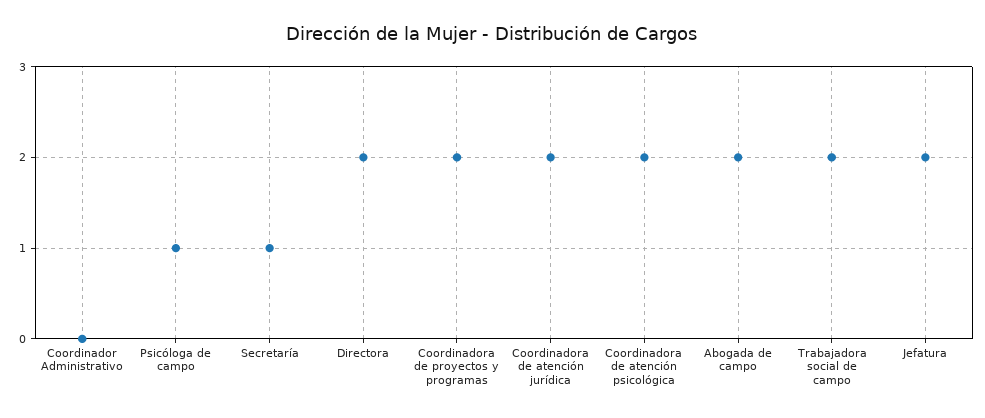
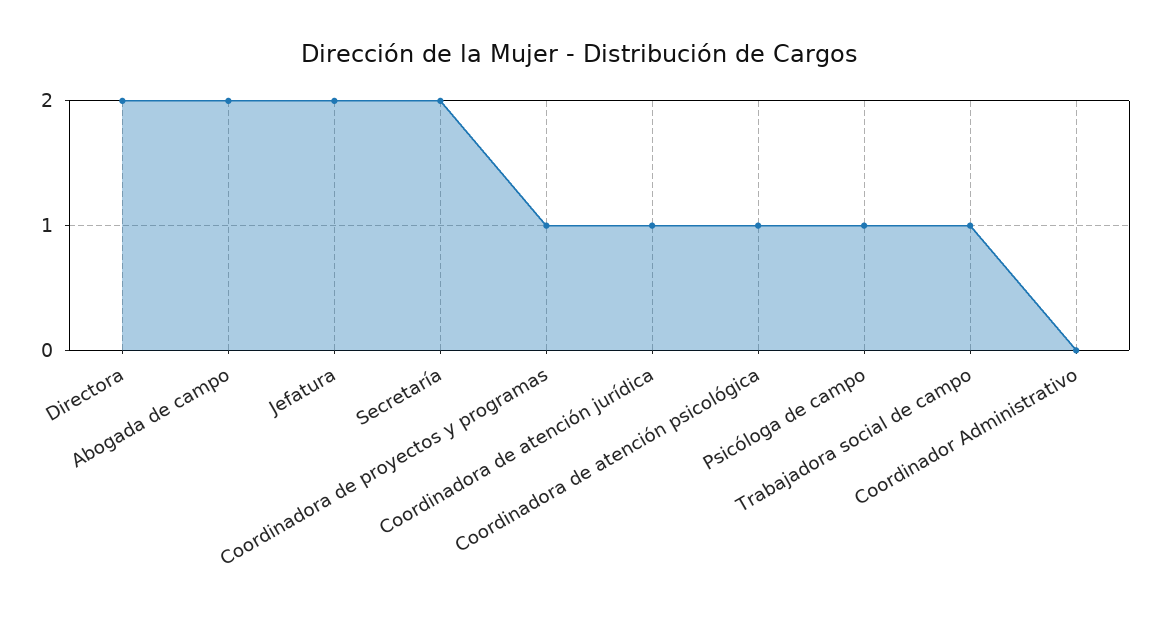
Secretaría: 1 -> 2
Coordinadora de proyectos y programas: 2 -> 1
Coordinadora de atención jurídica: 2 -> 1
Coordinadora de atención psicológica: 2 -> 1
Trabajadora social de campo: 2 -> 1

